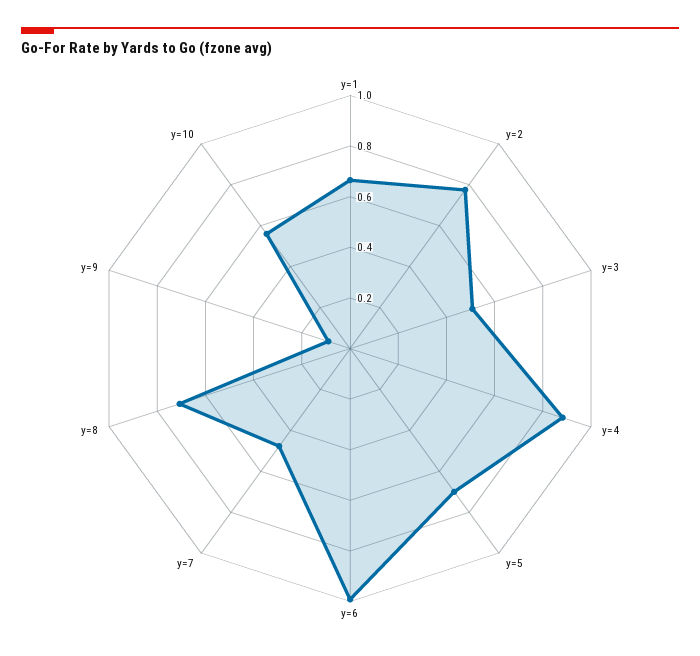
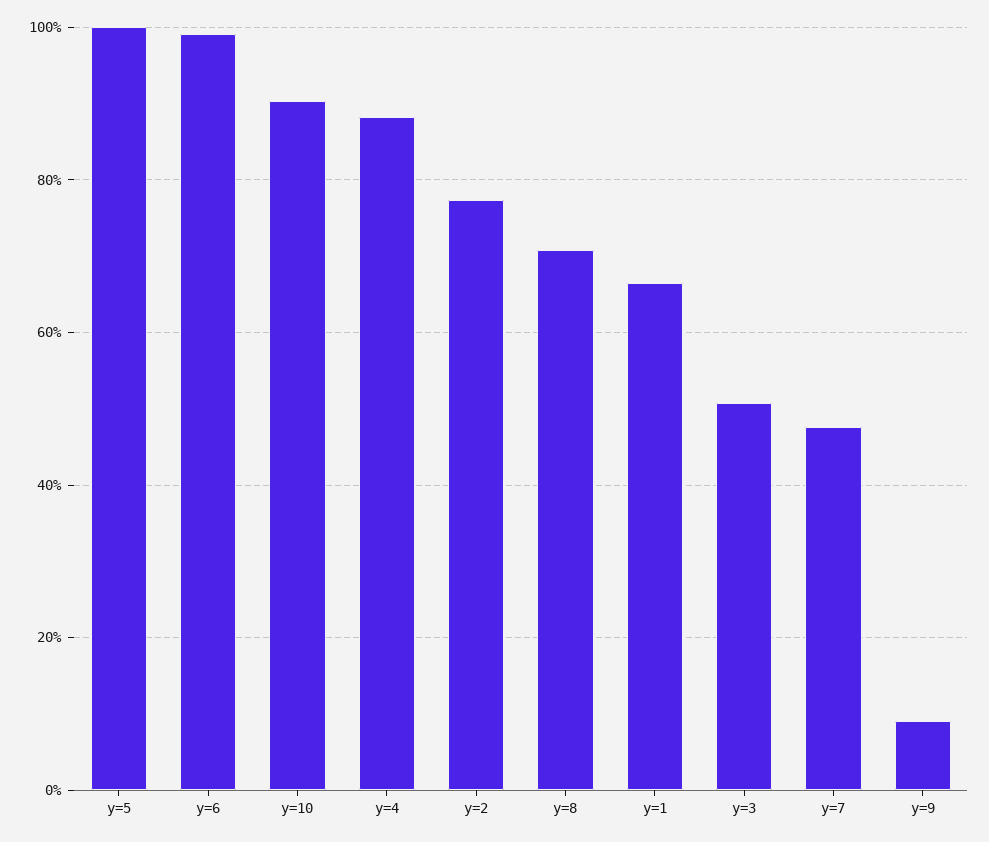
y=5: 0.7 -> 1
y=10: 0.55 -> 0.9

